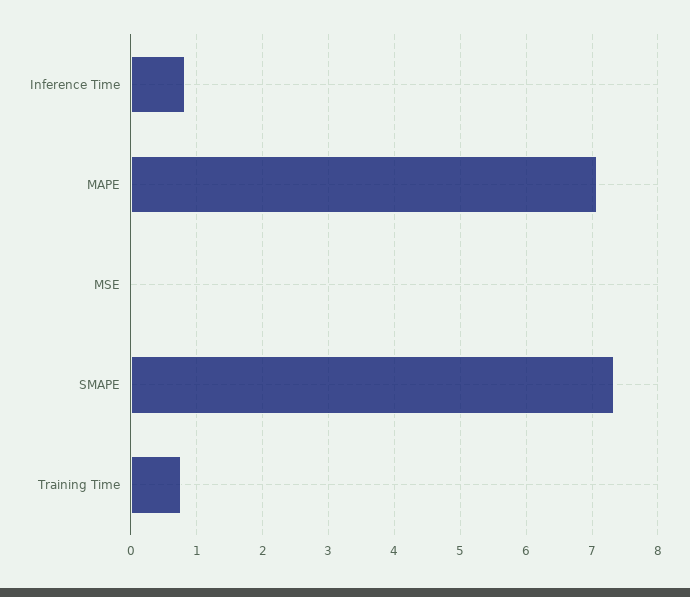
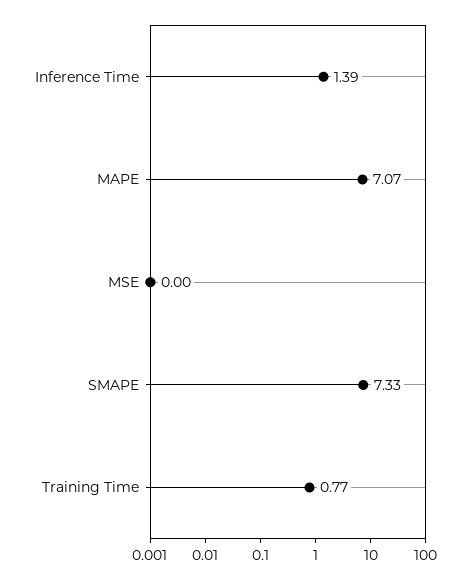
Inference Time: 0.8 -> 1.39

